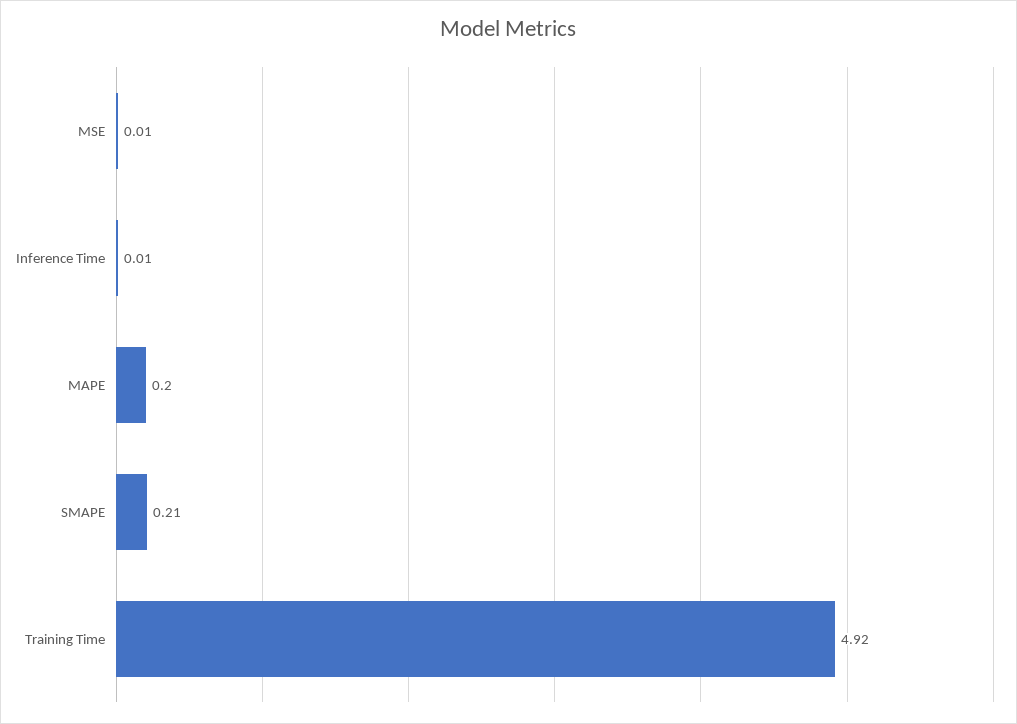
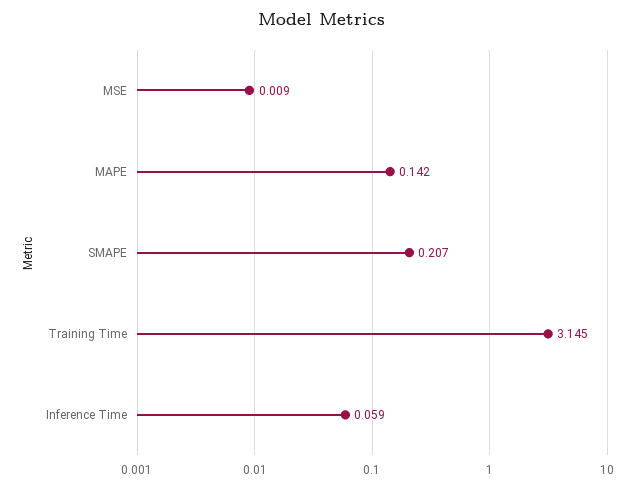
Inference Time: 0.01 -> 0.059
MAPE: 0.2 -> 0.142
Training Time: 4.92 -> 3.145

